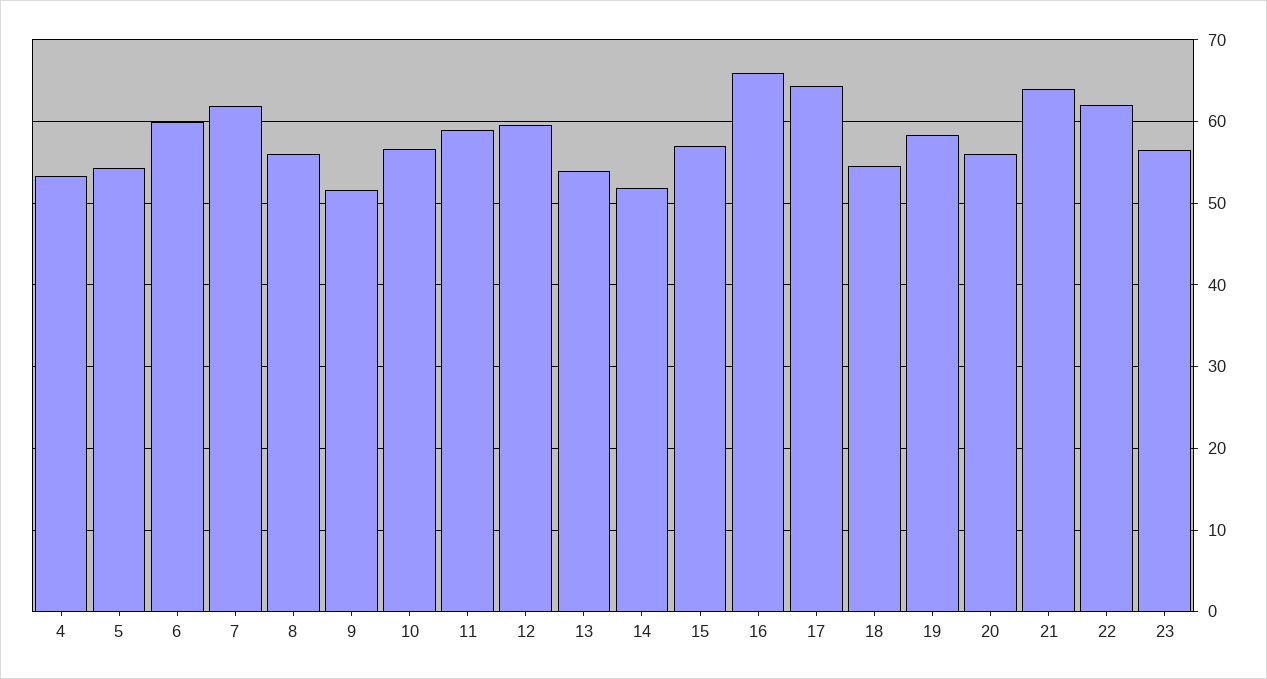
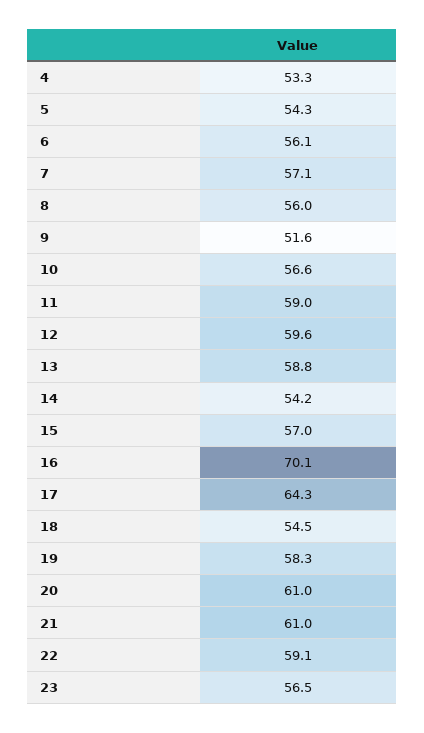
6: 60 -> 56.1
7: 62 -> 57.1
13: 54 -> 58.8
14: 52 -> 54.2
16: 66 -> 70.1
20: 56 -> 61
21: 64 -> 61
22: 62 -> 59.1

